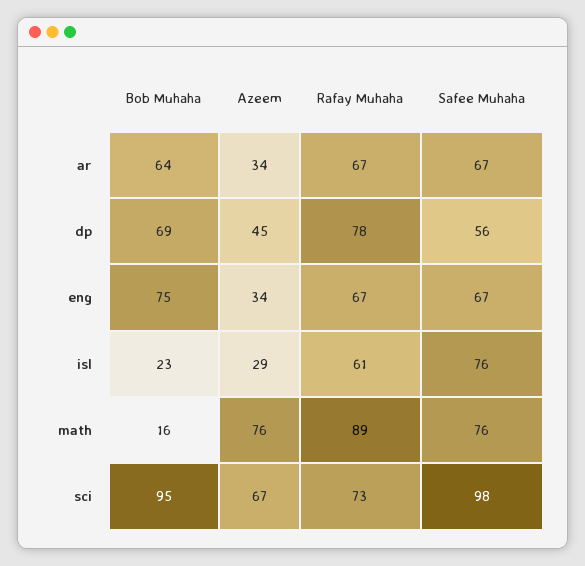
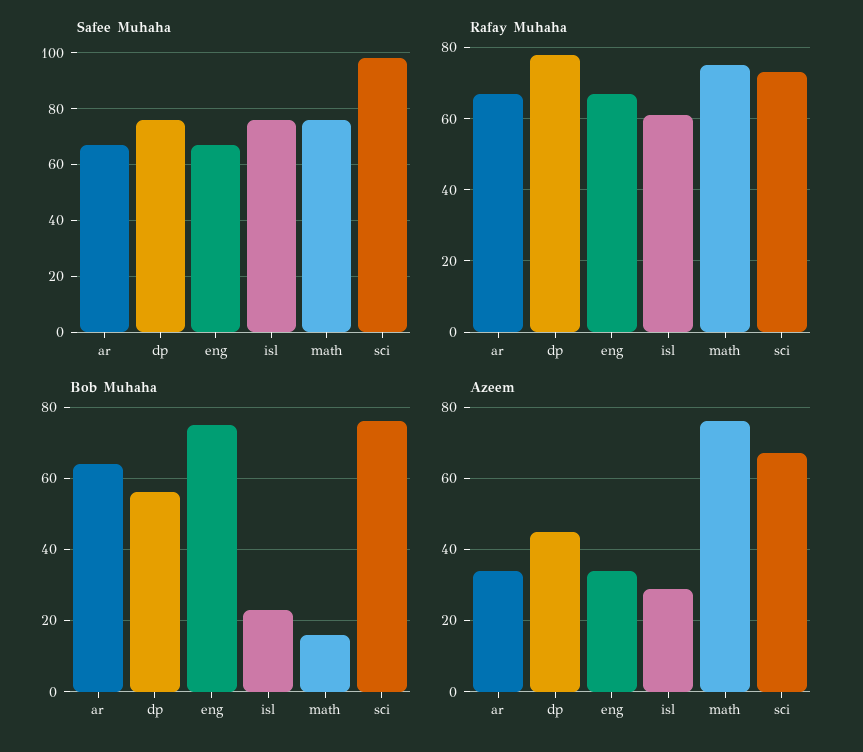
Bob Muhaha, dp: 69 -> 55
Safee Muhaha, dp: 56 -> 75
Rafay Muhaha, math: 89 -> 75
Bob Muhaha, sci: 95 -> 75

